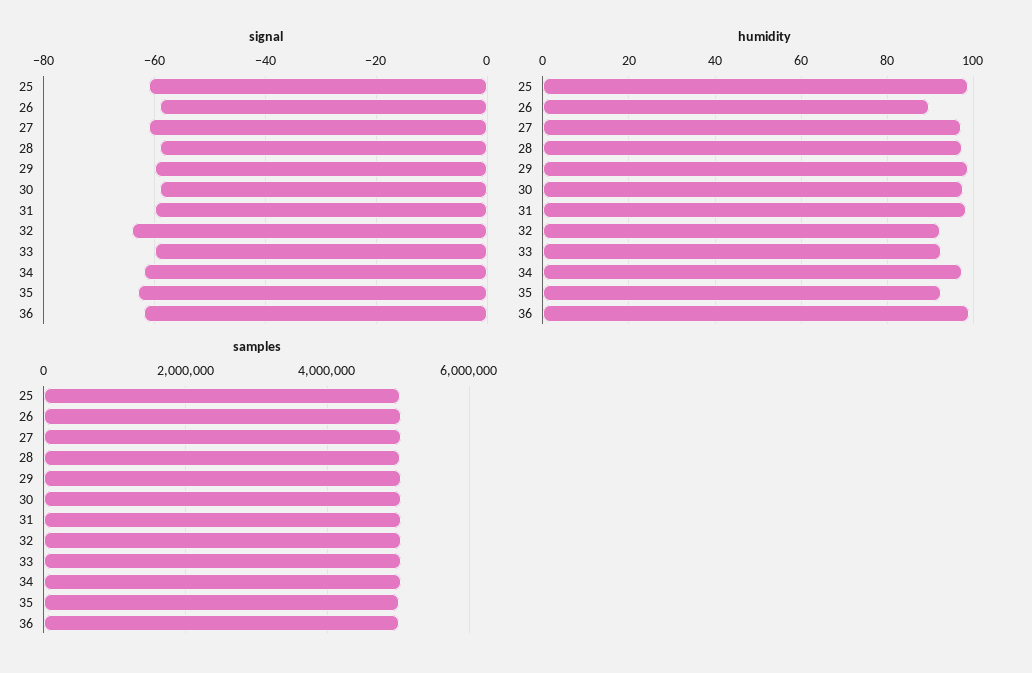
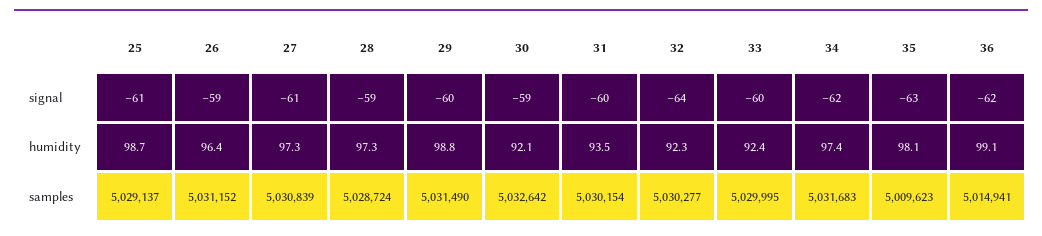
humidity, 26: 90 -> 96.4
humidity, 30: 98 -> 92.1
humidity, 31: 98 -> 93.5
humidity, 35: 92 -> 98.1

